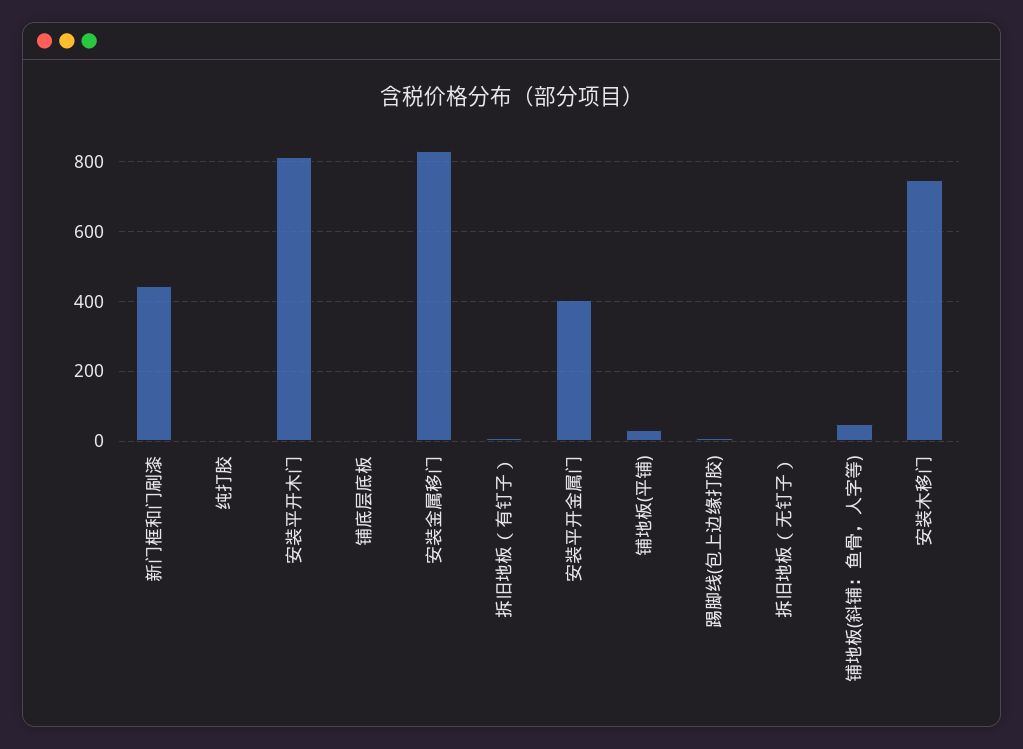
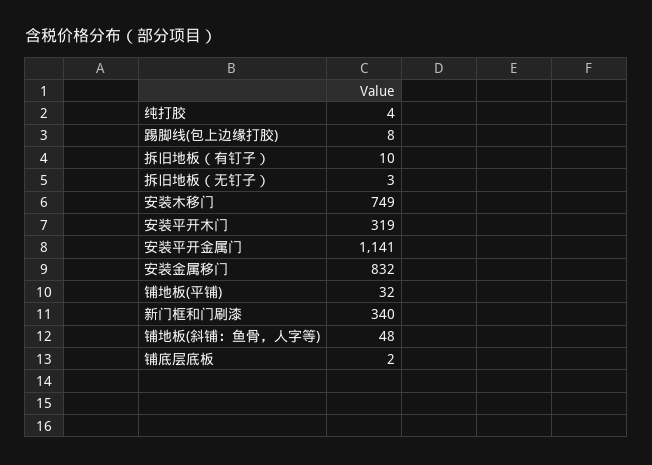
新门框和门刷漆: 440 -> 340
安装平开木门: 820 -> 319
安装平开金属门: 400 -> 1141

